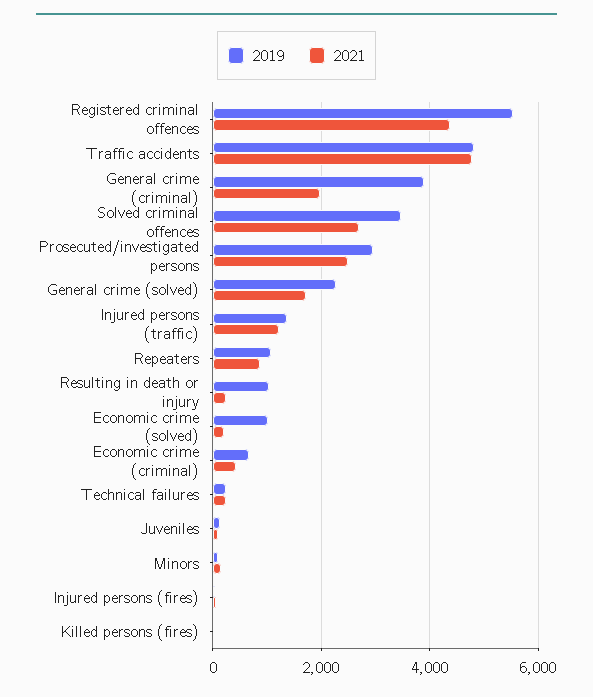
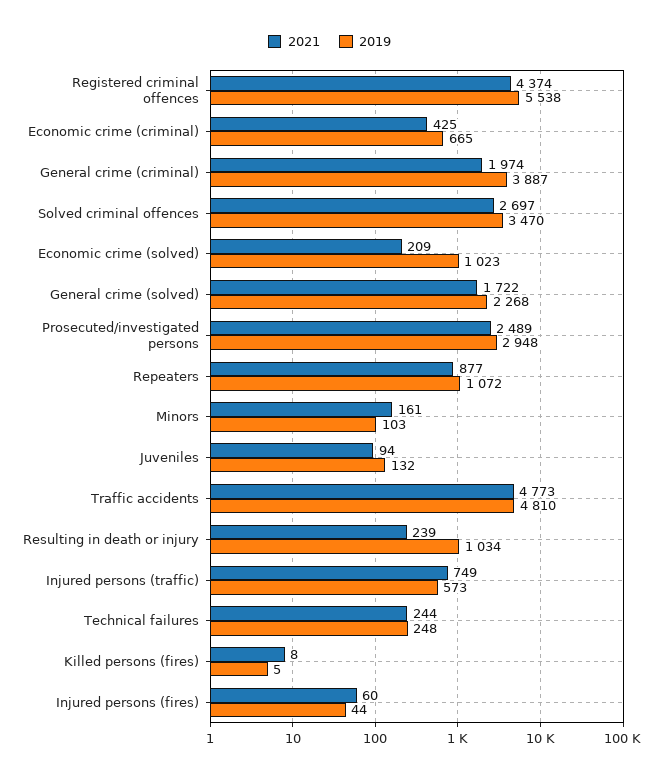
2019, Injured persons (traffic): 1400 -> 573
2021, Injured persons (traffic): 1200 -> 749

